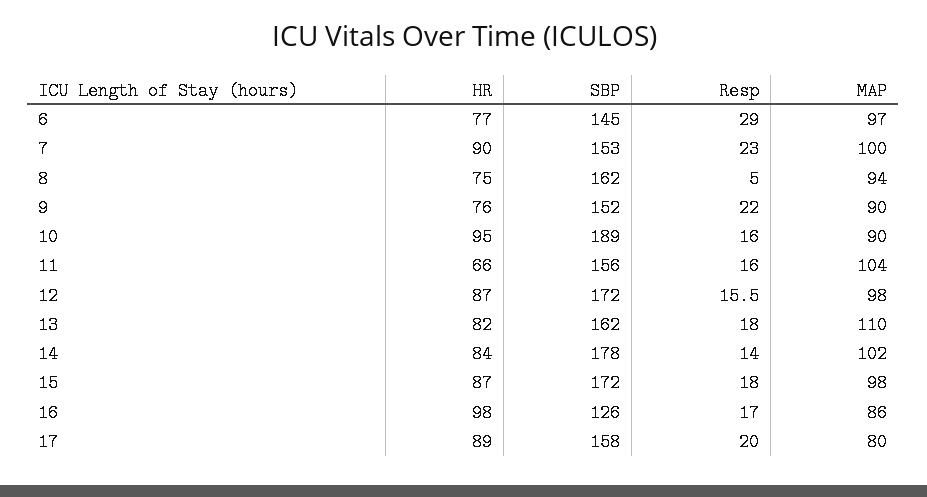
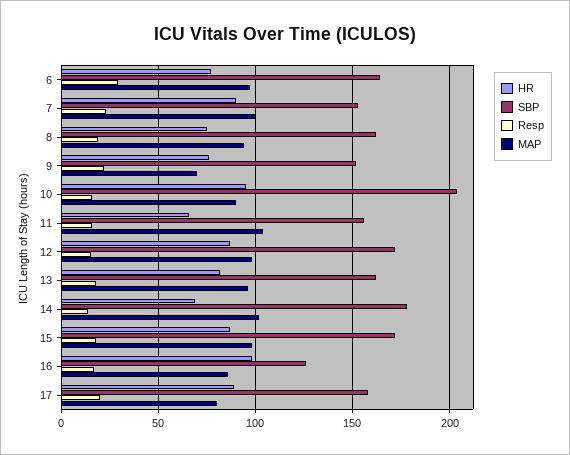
SBP, 6: 145 -> 165
Resp, 8: 5 -> 20
MAP, 9: 90 -> 70
SBP, 10: 189 -> 205
MAP, 13: 110 -> 95
HR, 14: 84 -> 70

